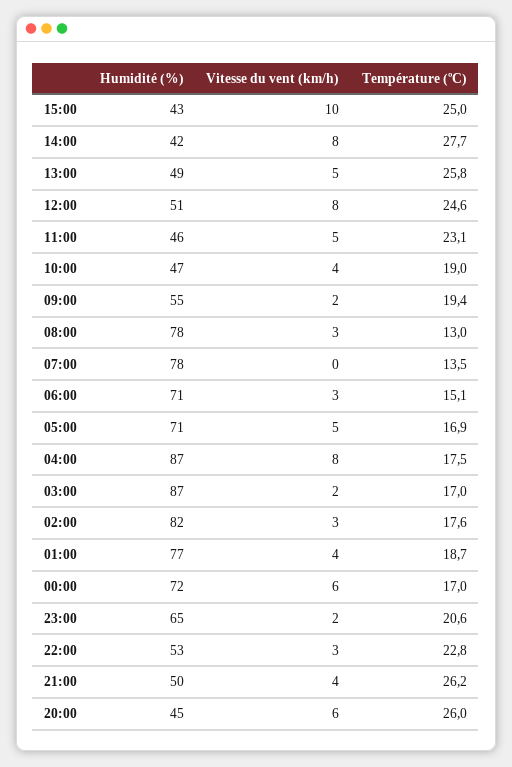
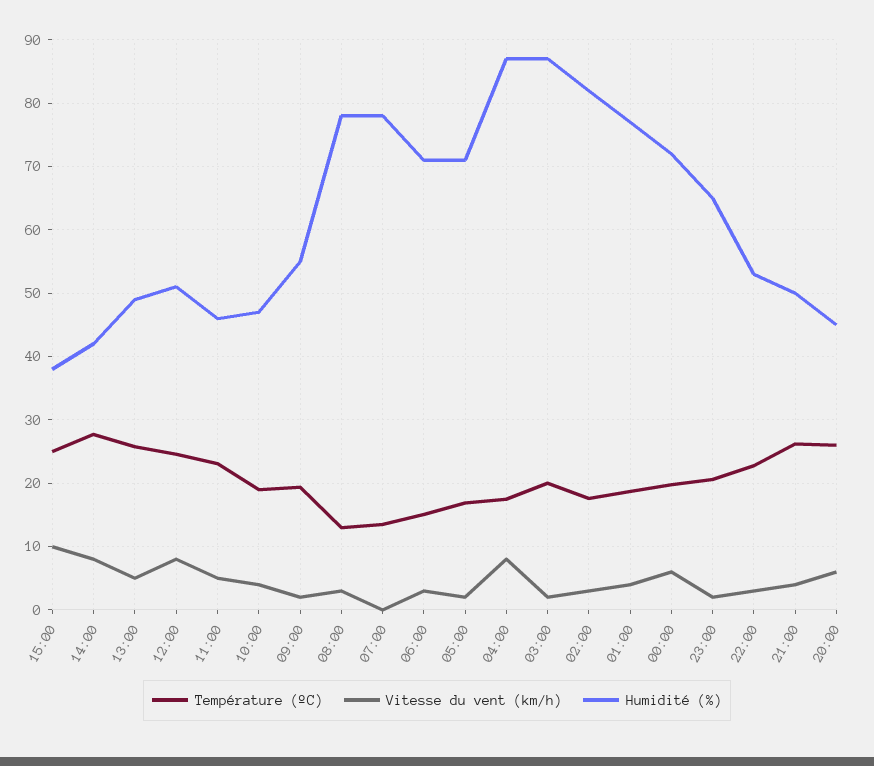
Humidité (%), 15:00: 43 -> 38
Vitesse du vent (km/h), 05:00: 5 -> 2
Température (ºC), 03:00: 17 -> 20
Température (ºC), 00:00: 17 -> 20

